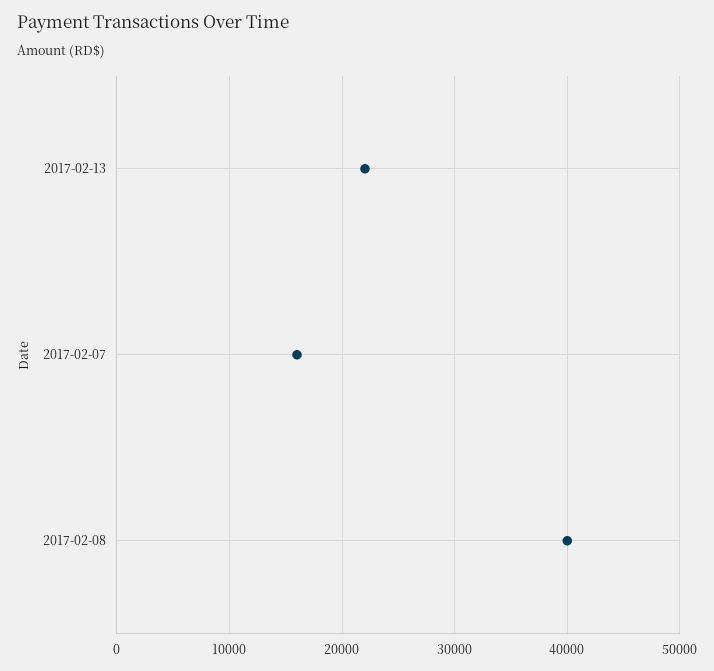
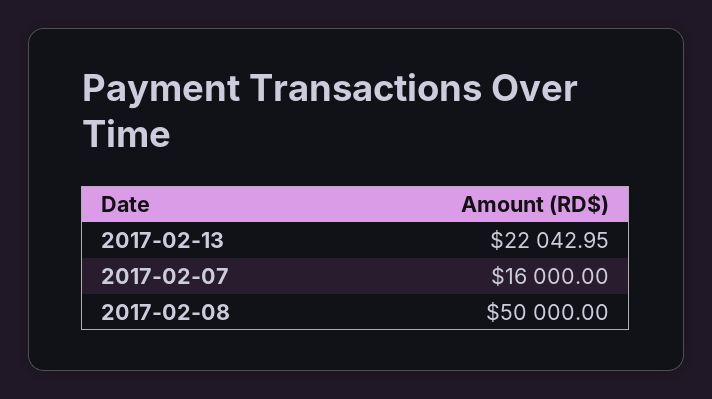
2017-02-08: 40000 -> 50000

